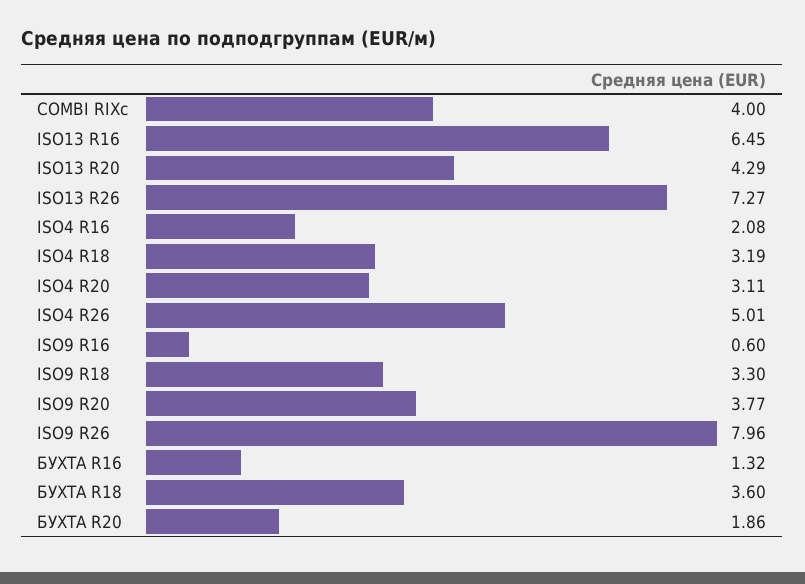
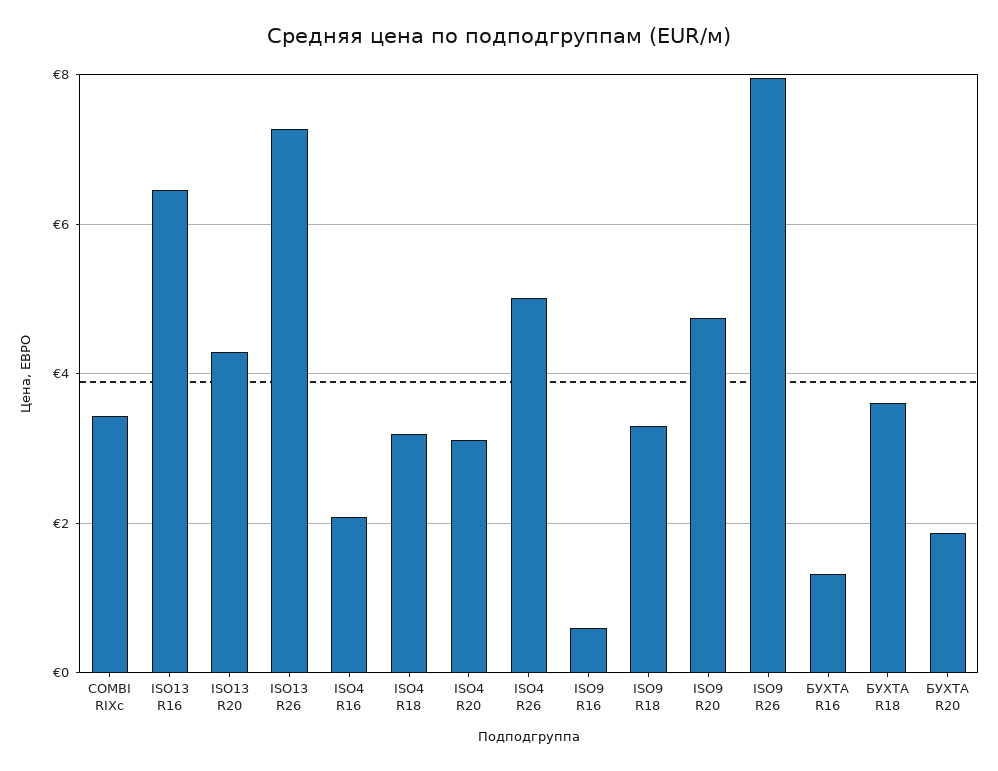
COMBI RIXc: 4 -> 3.4
ISO9 R20: 3.77 -> 4.8

